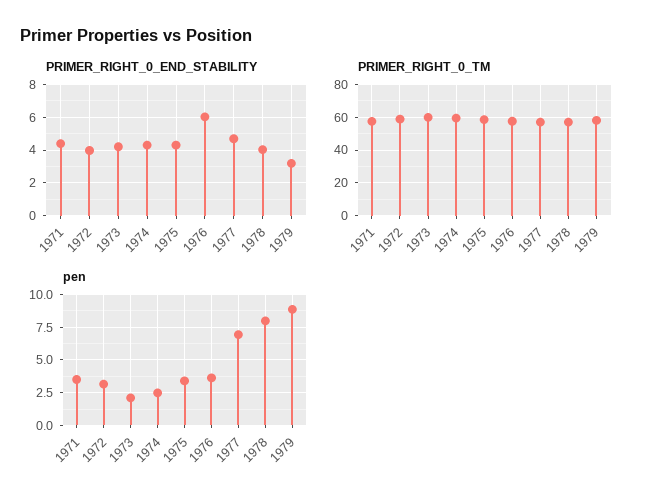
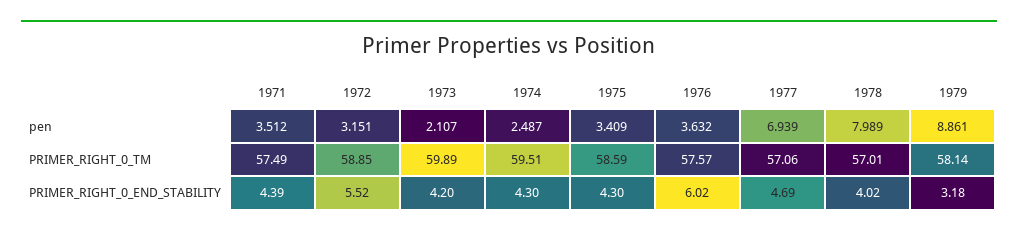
PRIMER_RIGHT_0_END_STABILITY, 1972: 4 -> 5.52

